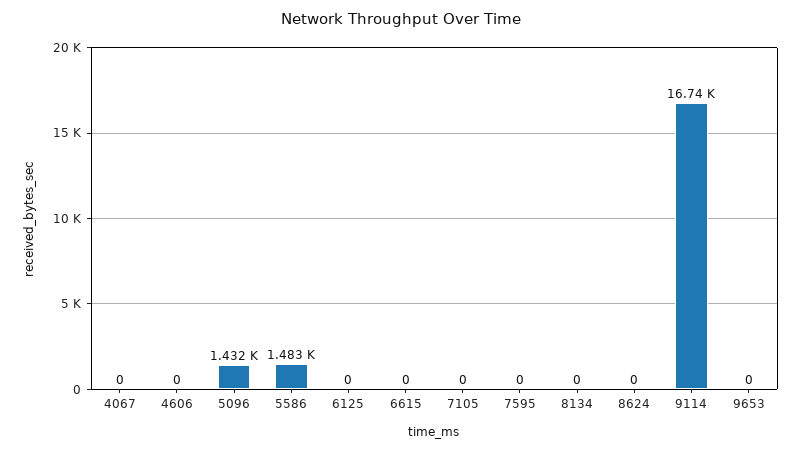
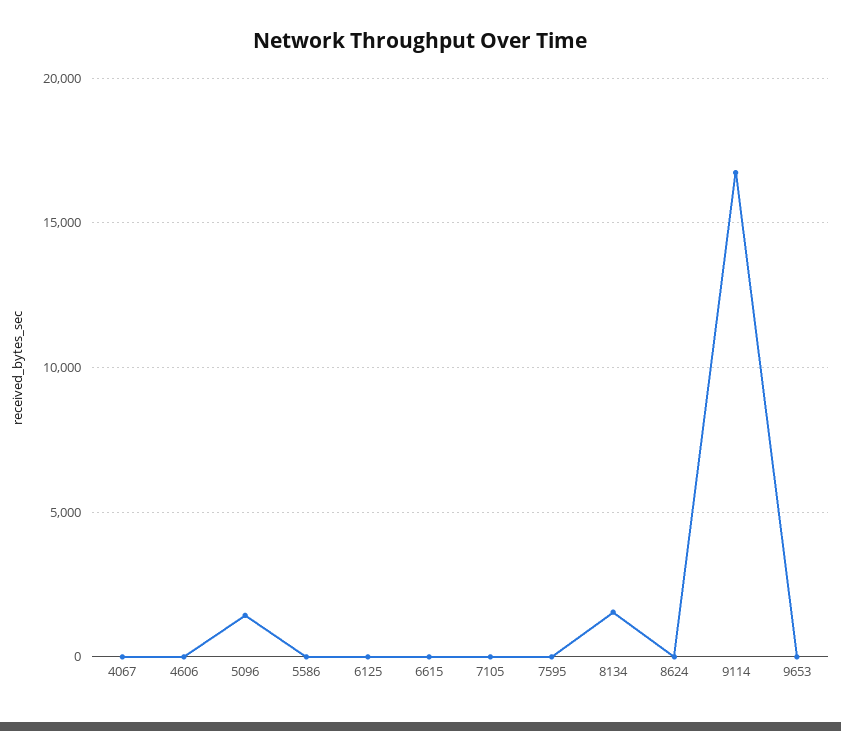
5586: 1483 -> 0
8134: 0 -> 1500

